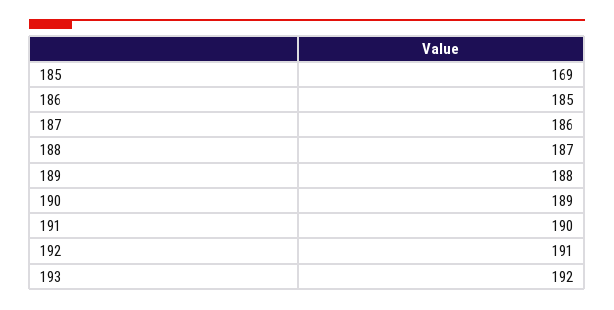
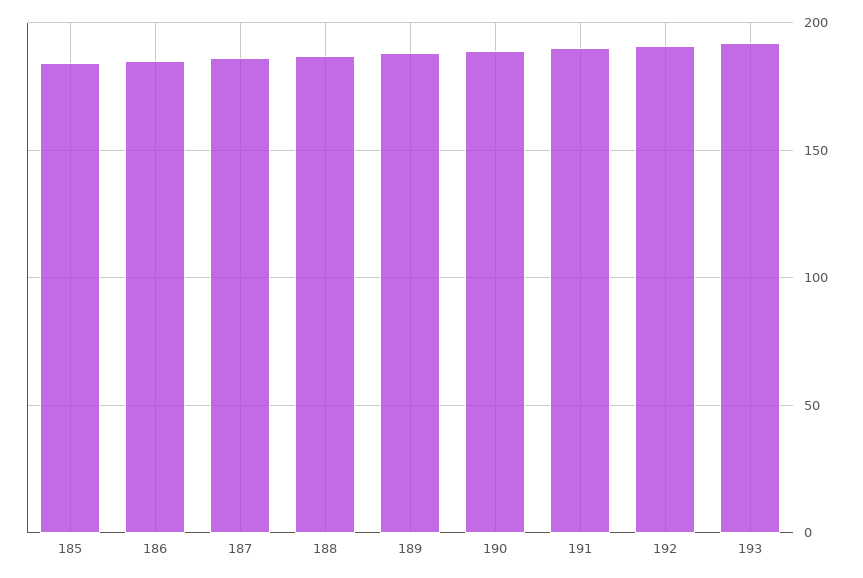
185: 169 -> 185

